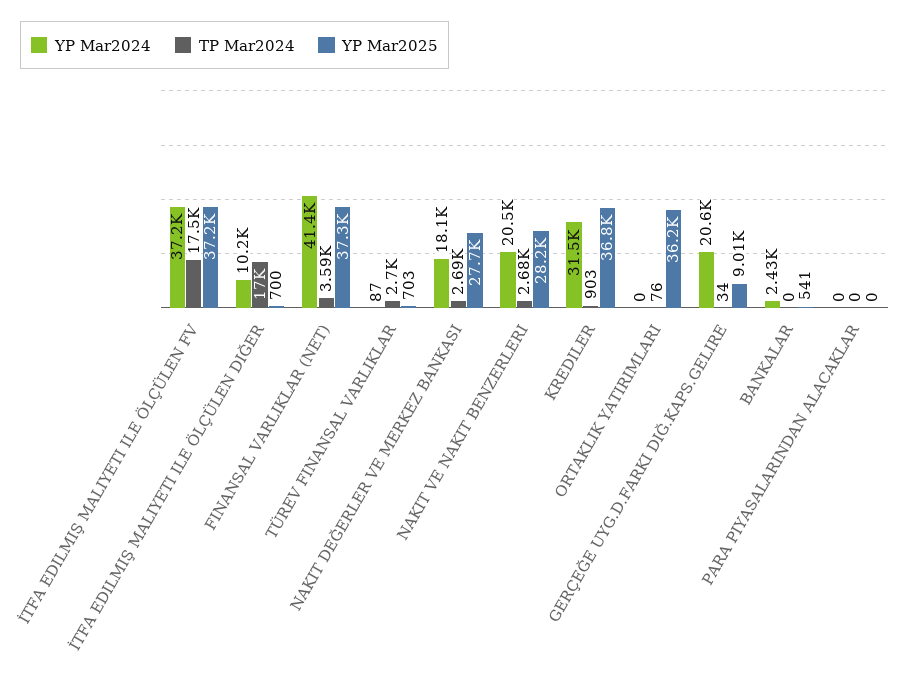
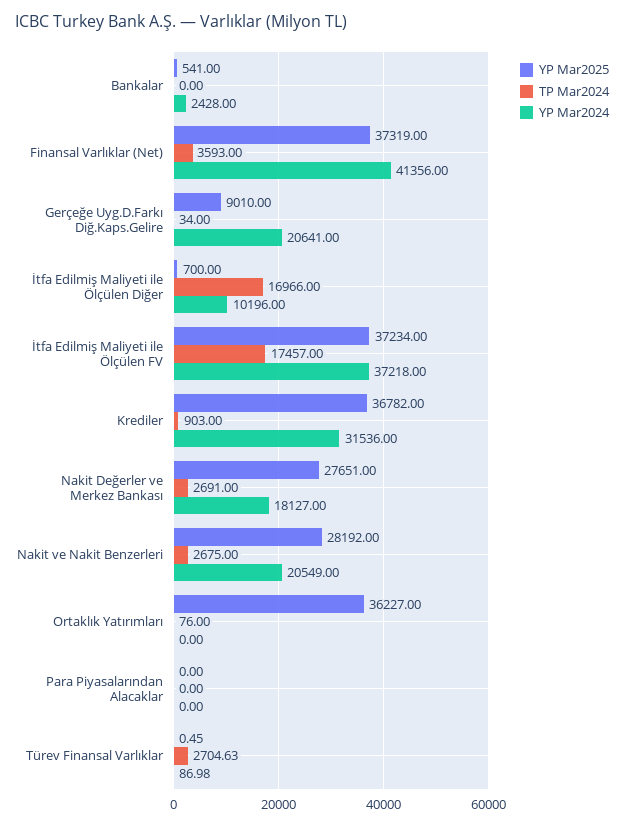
YP Mar2025, TÜREV FINANSAL VARLIKLAR: 703 -> 0.45

